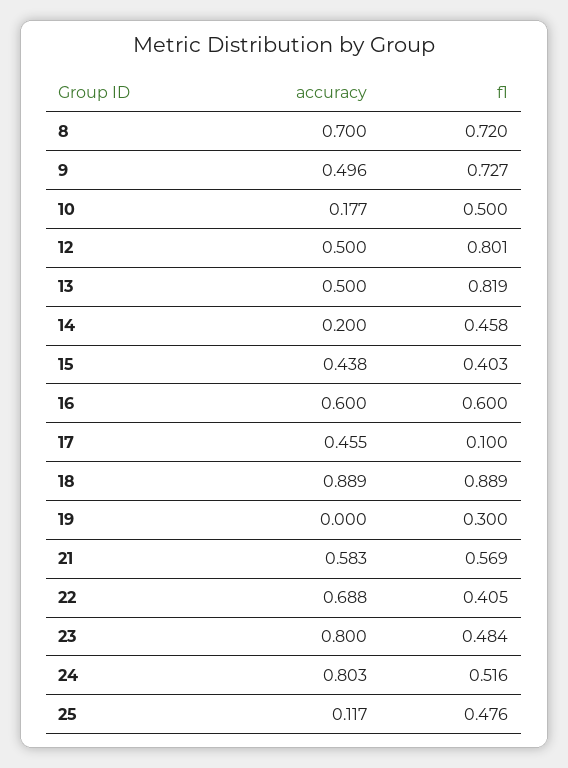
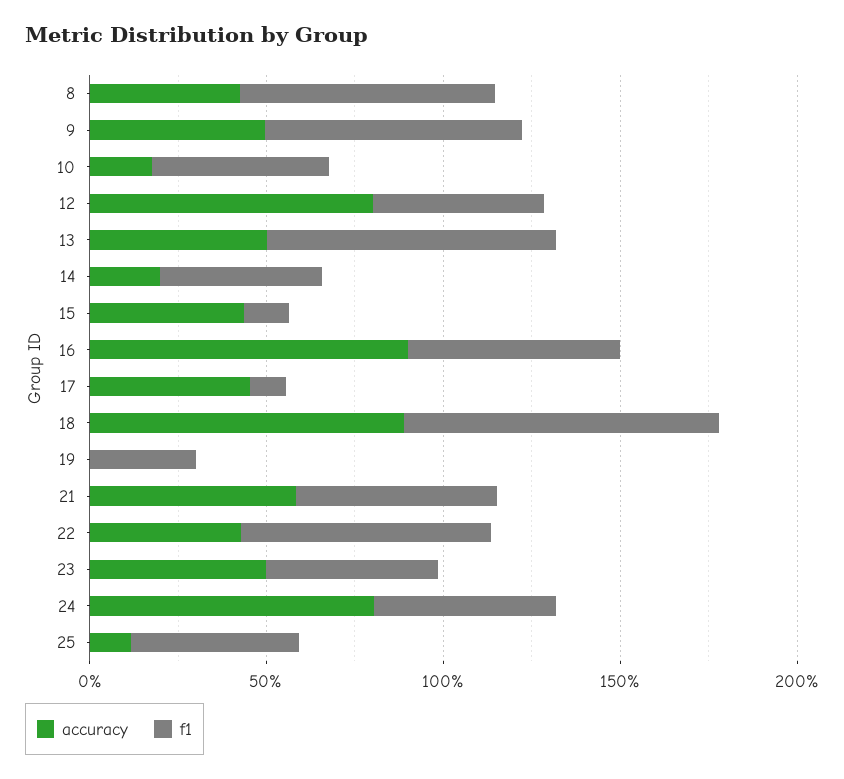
accuracy, 8: 0.7 -> 0.4
accuracy, 12: 0.5 -> 0.8
f1, 12: 0.801 -> 0.5
f1, 15: 0.403 -> 0.1
accuracy, 16: 0.6 -> 0.9
accuracy, 22: 0.688 -> 0.4
f1, 22: 0.405 -> 0.7
accuracy, 23: 0.8 -> 0.5

